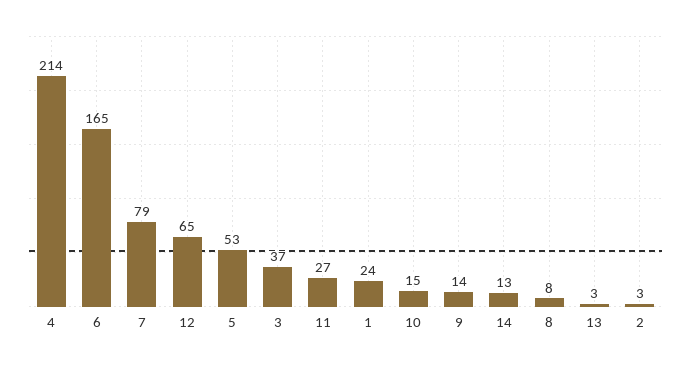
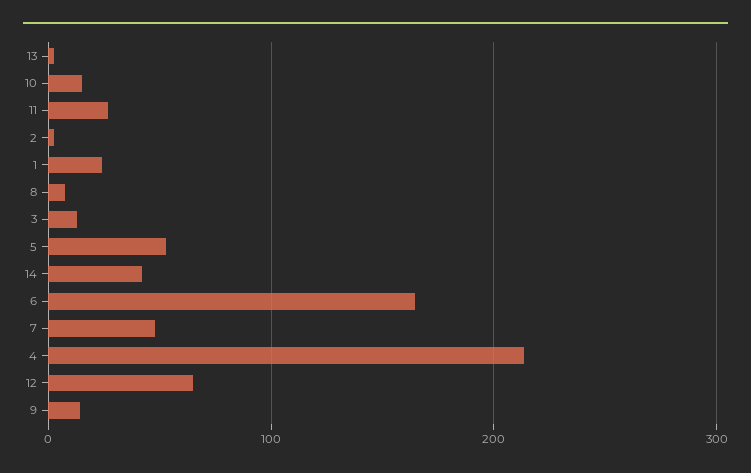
7: 79 -> 50
3: 37 -> 10
14: 13 -> 40

